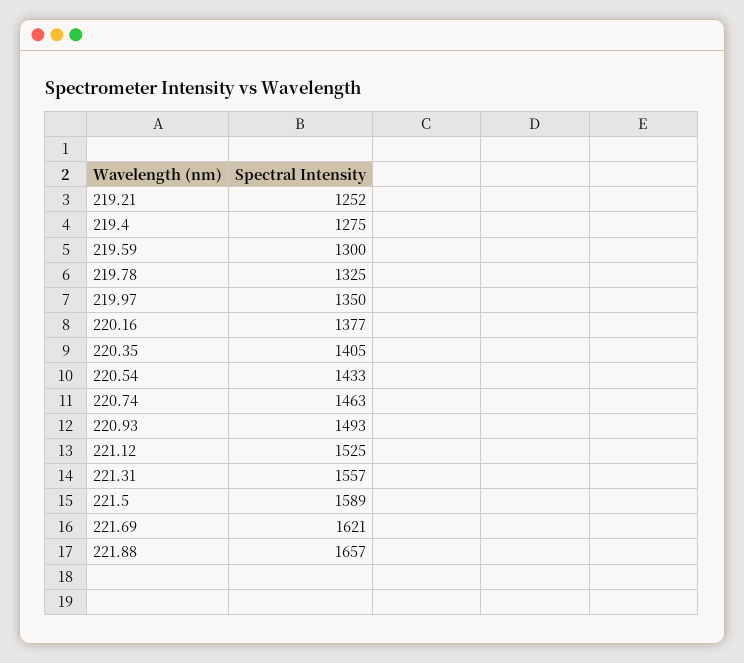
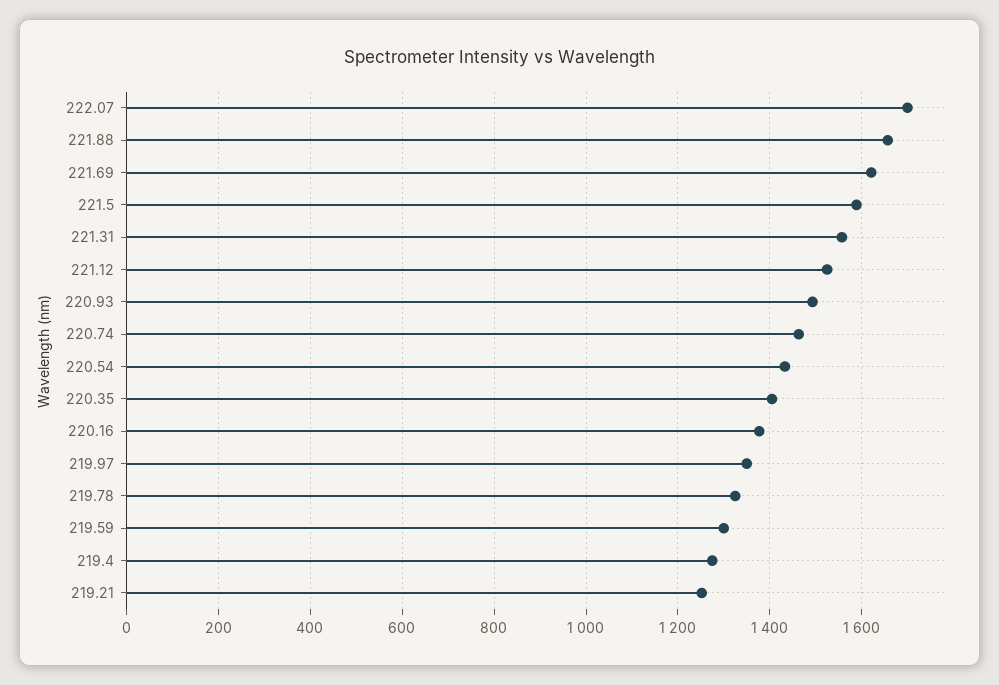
222.07: none -> 1700

